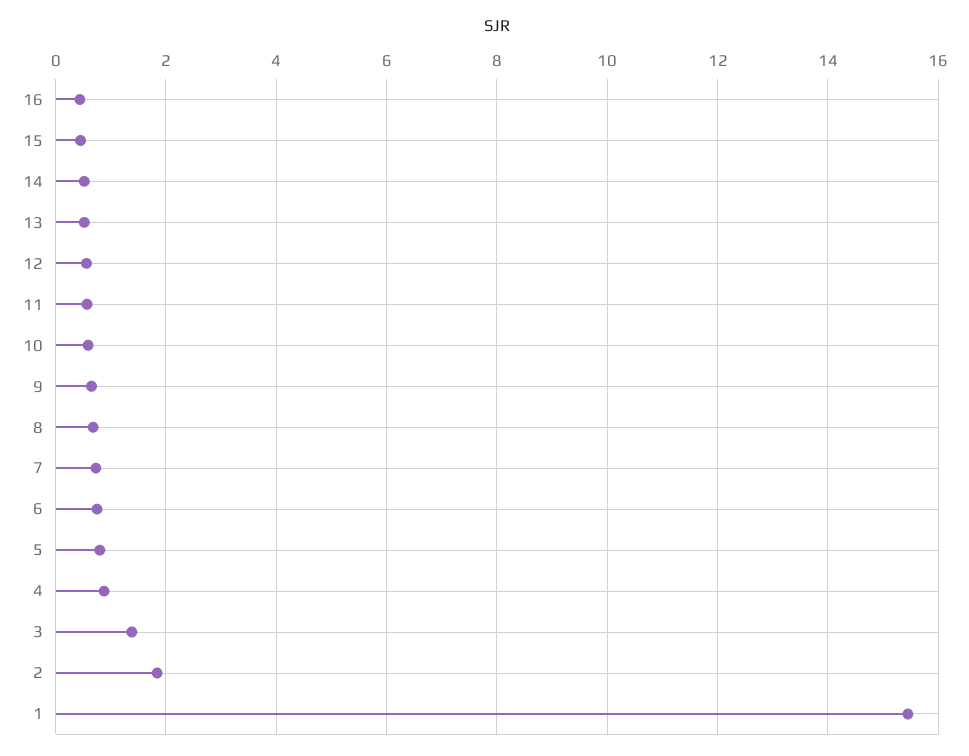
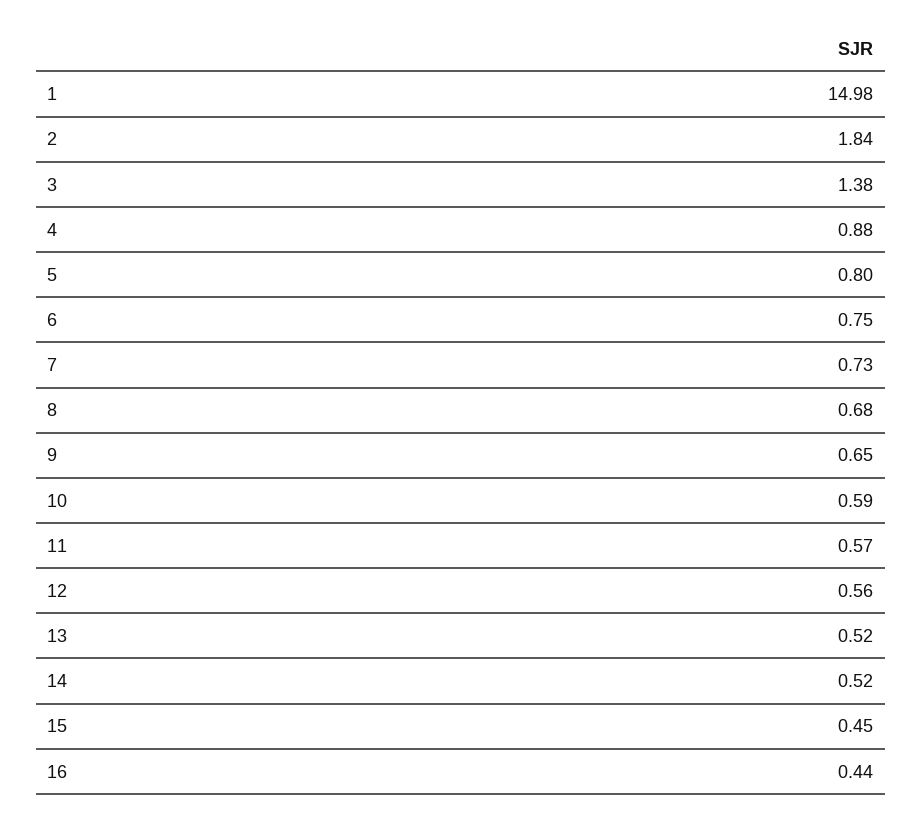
1: 15.4 -> 14.98

